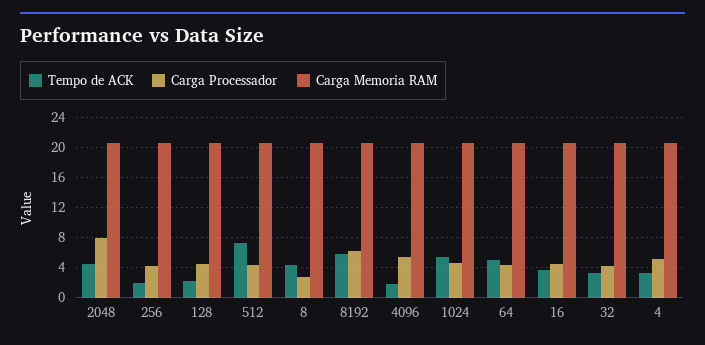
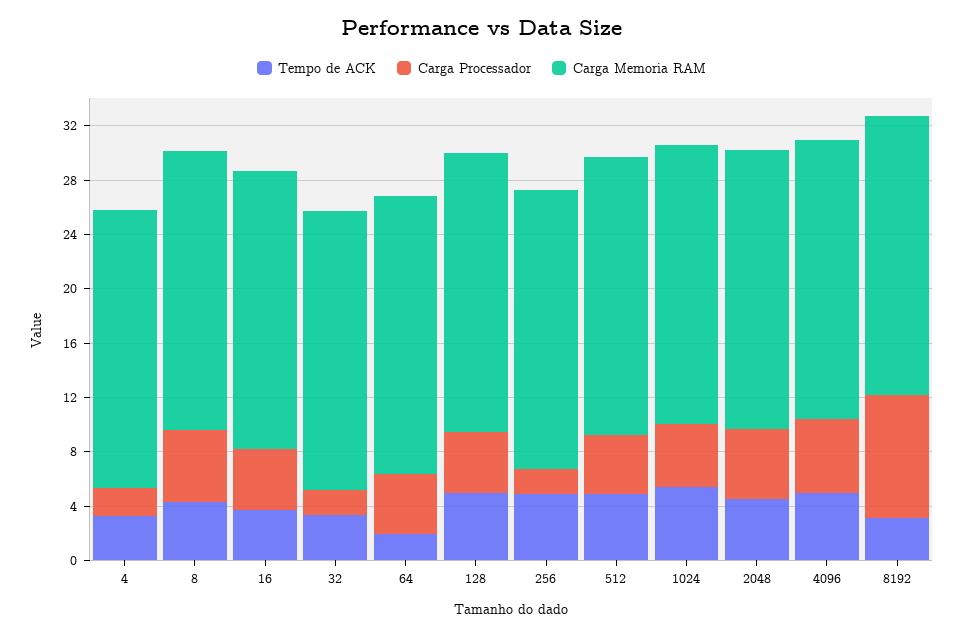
Carga Processador, 2048: 8 -> 5
Tempo de ACK, 256: 2 -> 5
Carga Processador, 256: 4 -> 2
Tempo de ACK, 128: 2 -> 5
Tempo de ACK, 512: 7 -> 5
Carga Processador, 8: 3 -> 5
Tempo de ACK, 8192: 6 -> 3
Carga Processador, 8192: 6 -> 9
Tempo de ACK, 4096: 2 -> 5
Tempo de ACK, 64: 5 -> 2
Carga Processador, 32: 4 -> 2
Carga Processador, 4: 5 -> 2

